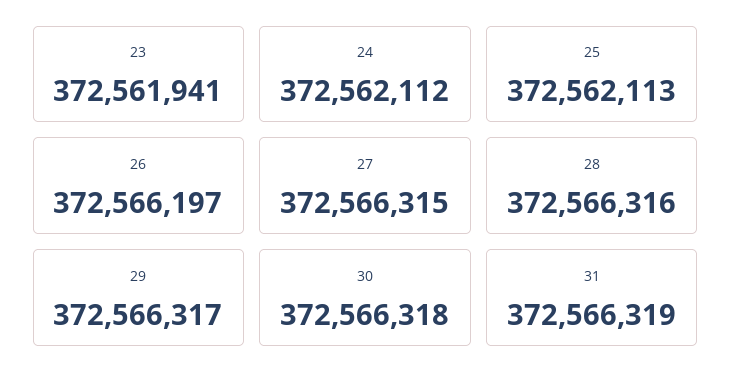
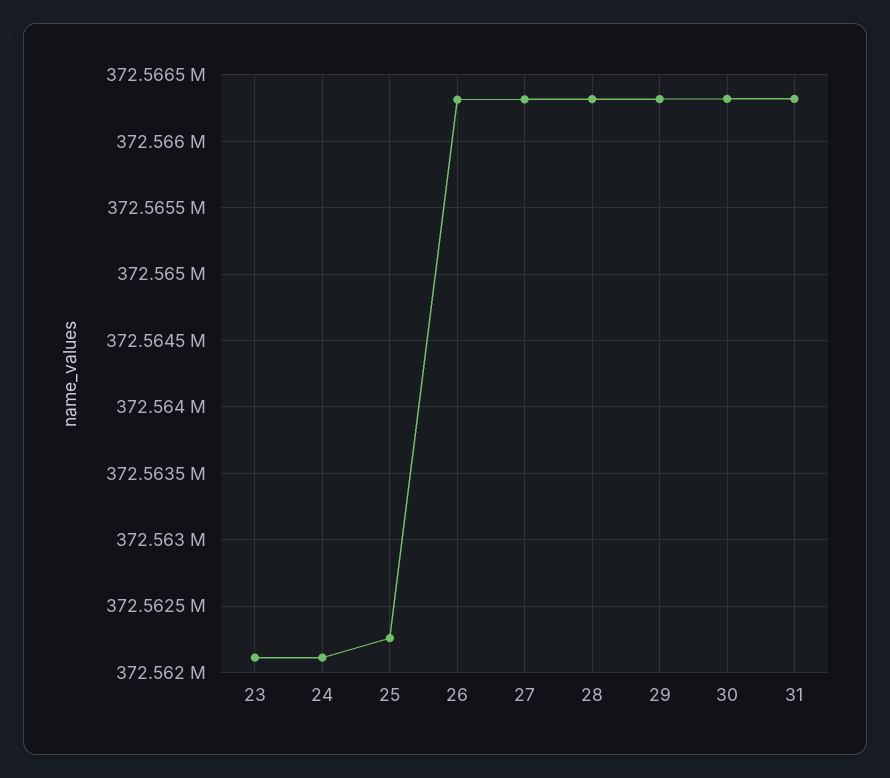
23: 372561941 -> 372562100
25: 372562113 -> 372562250
26: 372566197 -> 372566300

